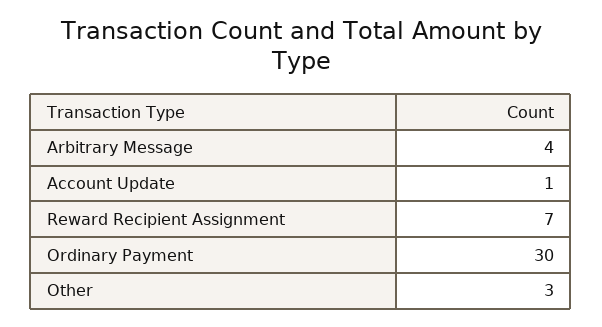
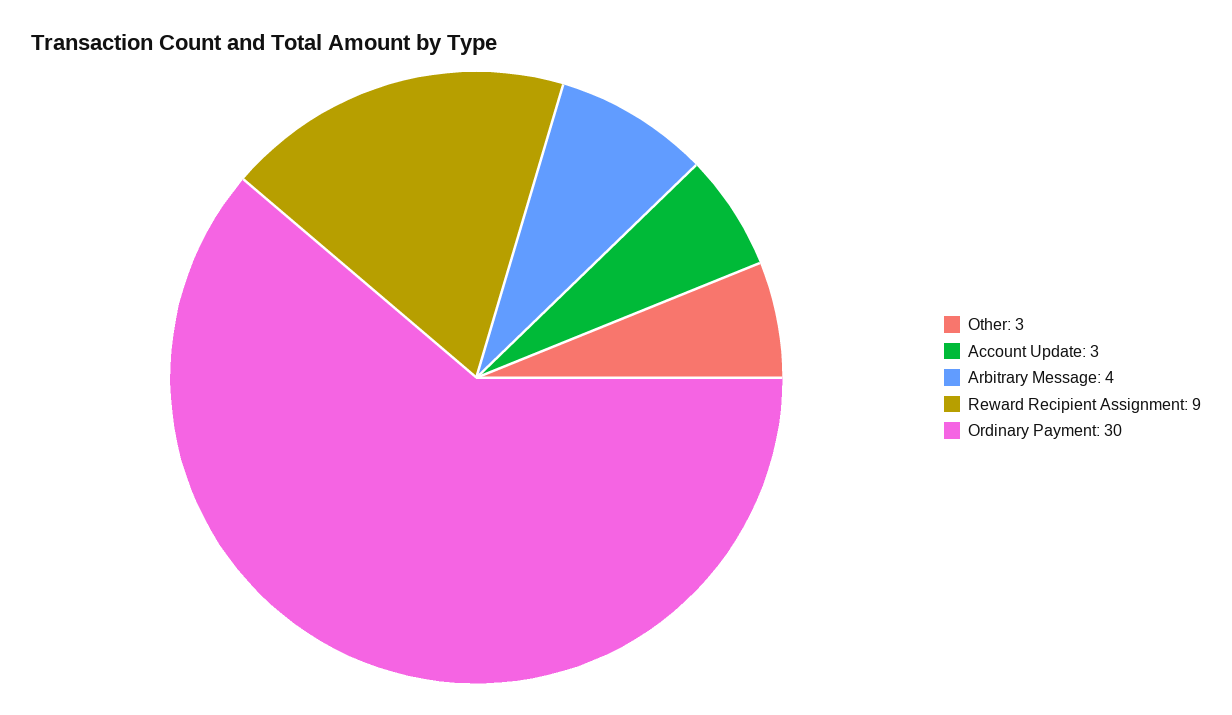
Account Update: 1 -> 3
Reward Recipient Assignment: 7 -> 9

